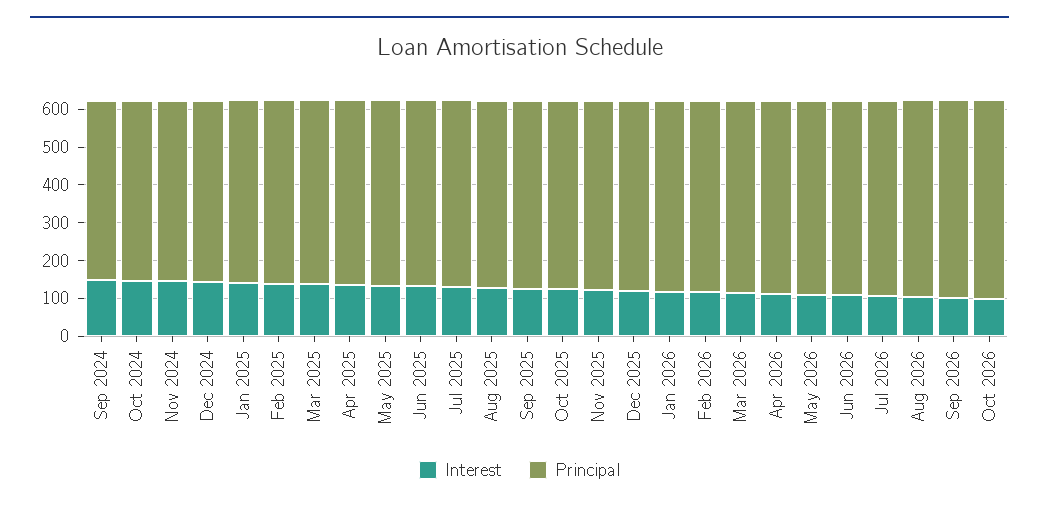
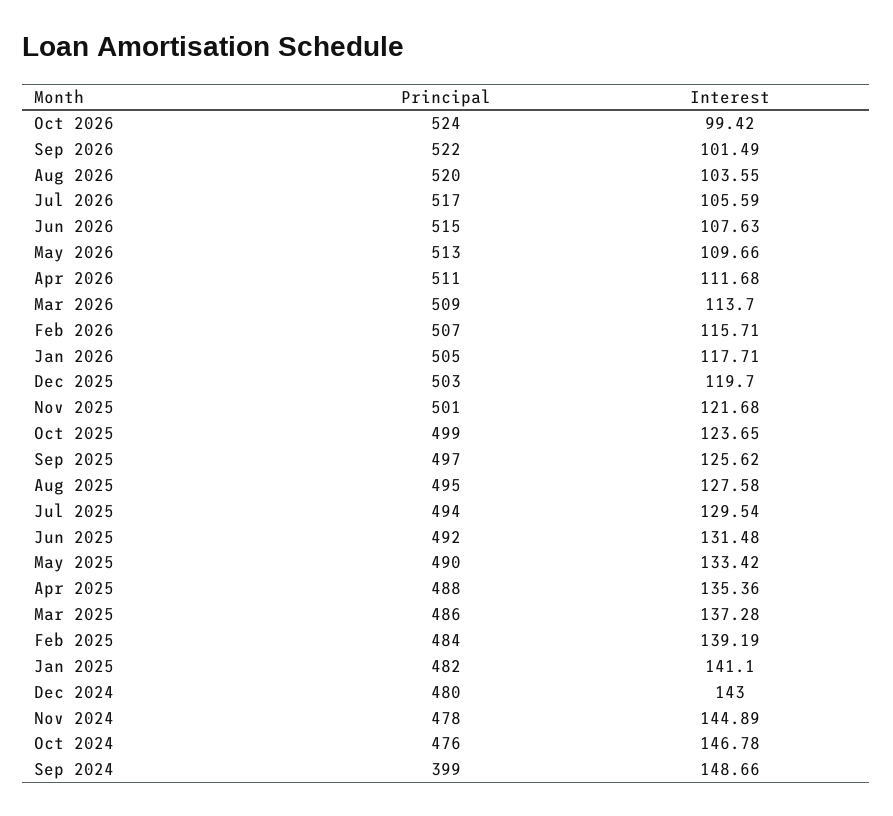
Principal, Sep 2024: 475 -> 399

